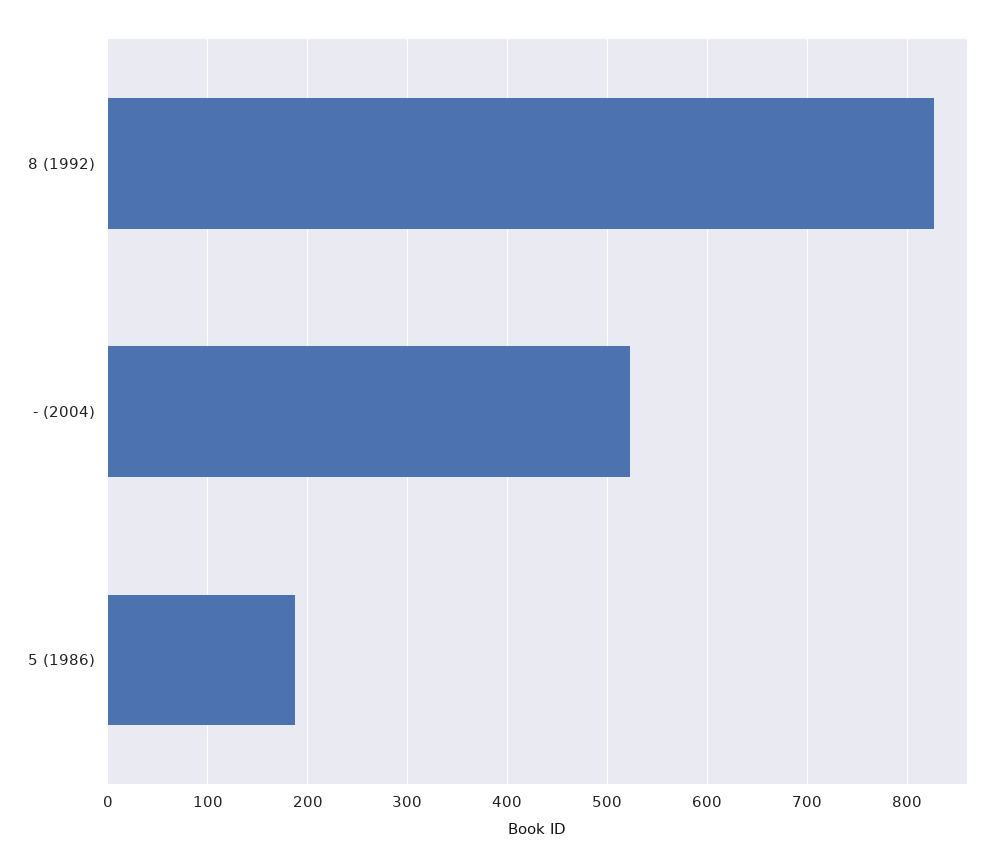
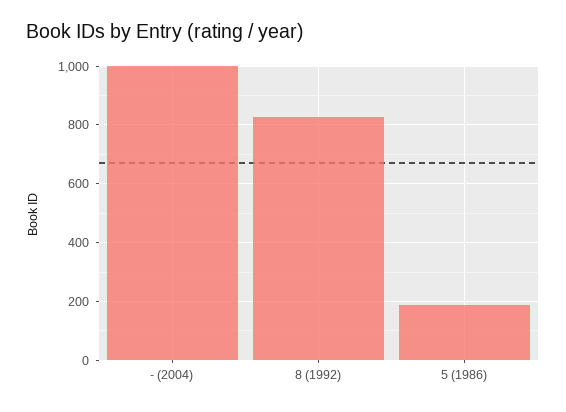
- (2004): 520 -> 1000

